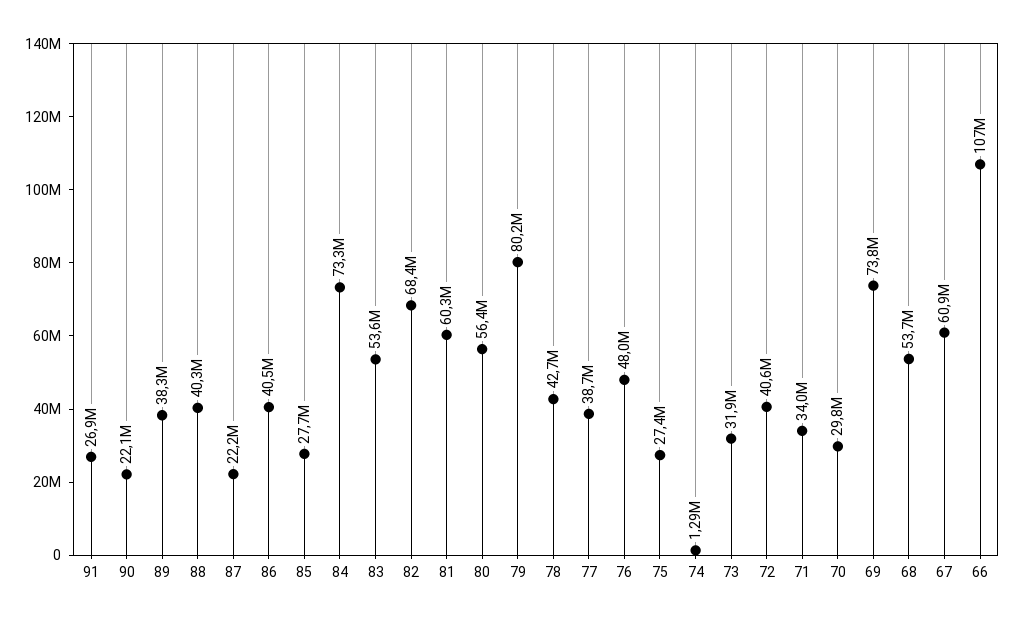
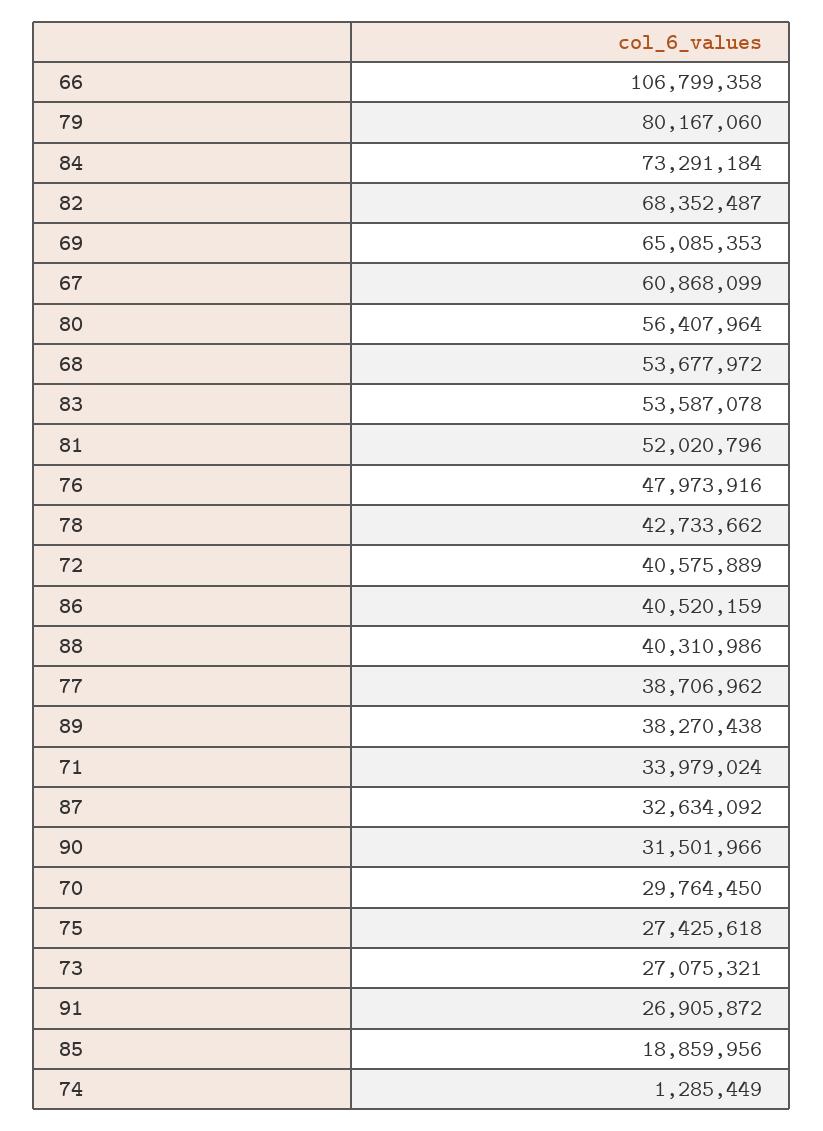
90: 22100000 -> 31501966
87: 22200000 -> 32634092
85: 27700000 -> 18859956
81: 60300000 -> 52020796
73: 31900000 -> 27075321
69: 73800000 -> 65085353

